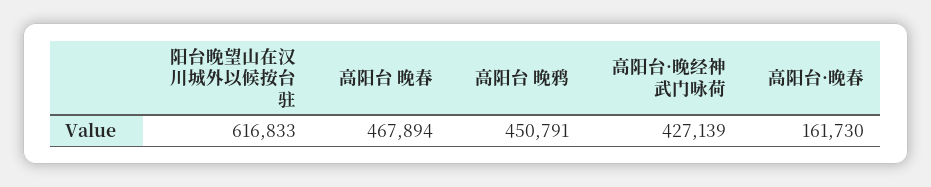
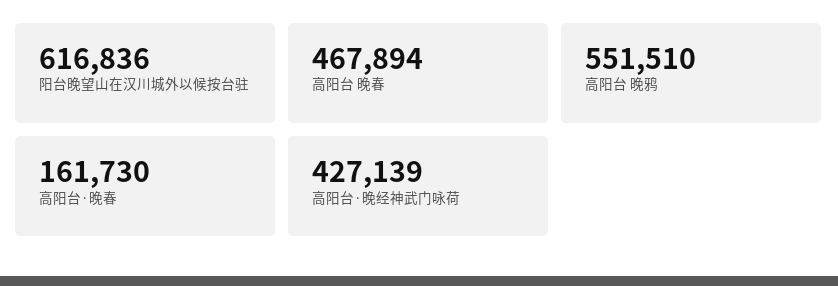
阳台晚望山在汉川城外以候按台驻: 616833 -> 616836
高阳台 晚鸦: 450791 -> 551510

